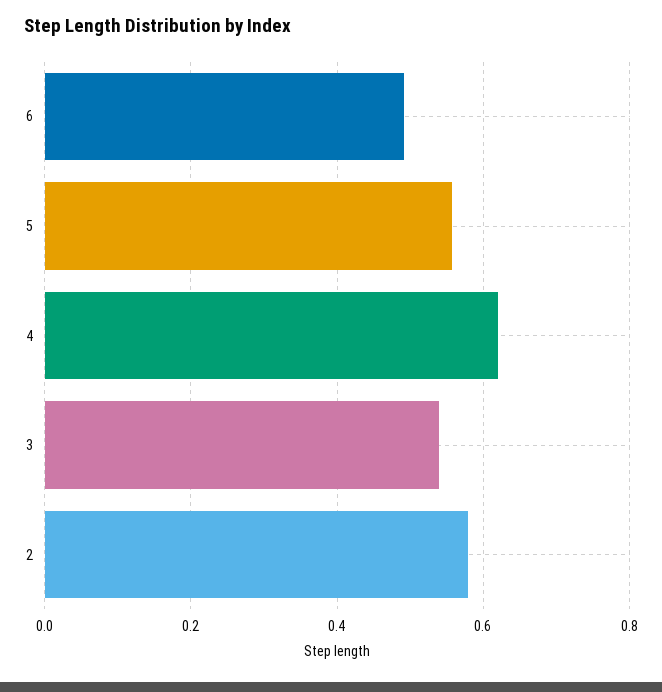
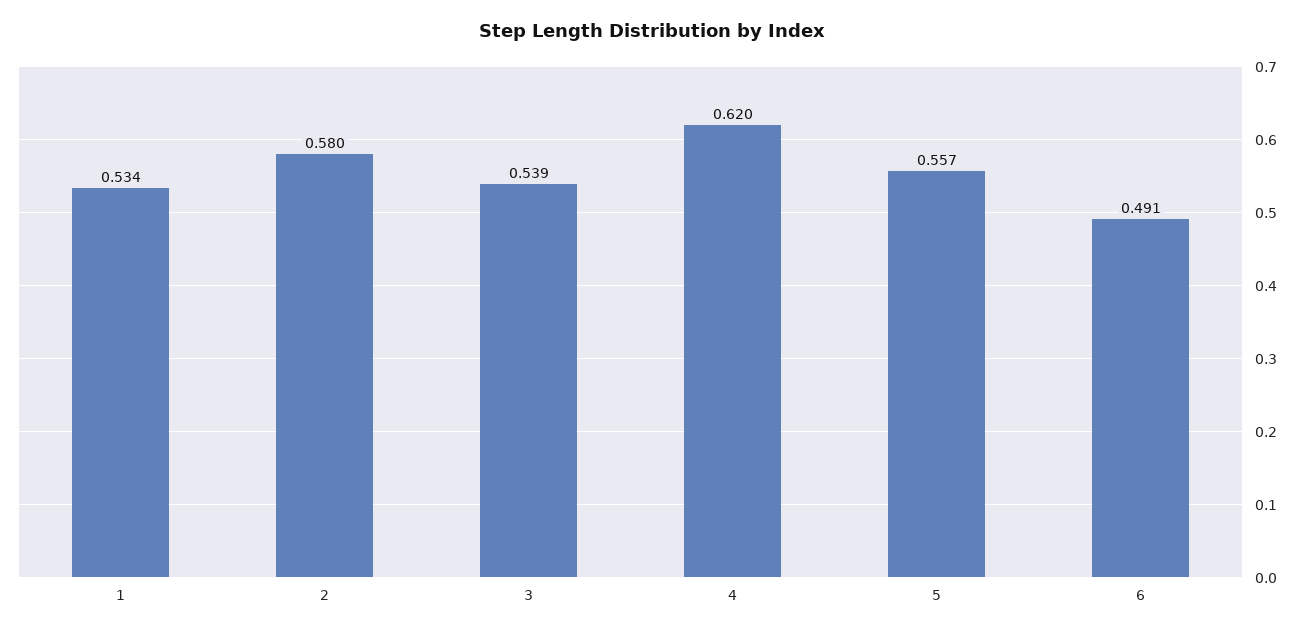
1: none -> 0.534

